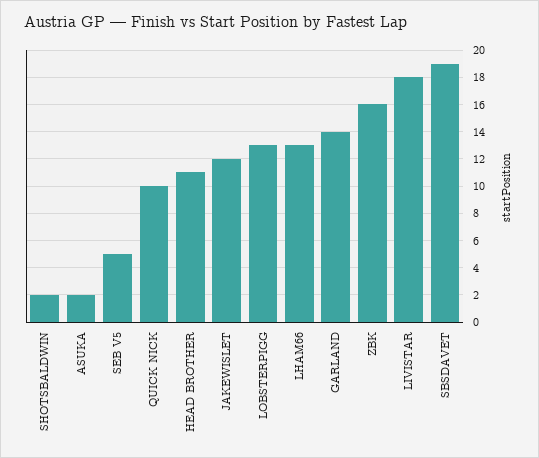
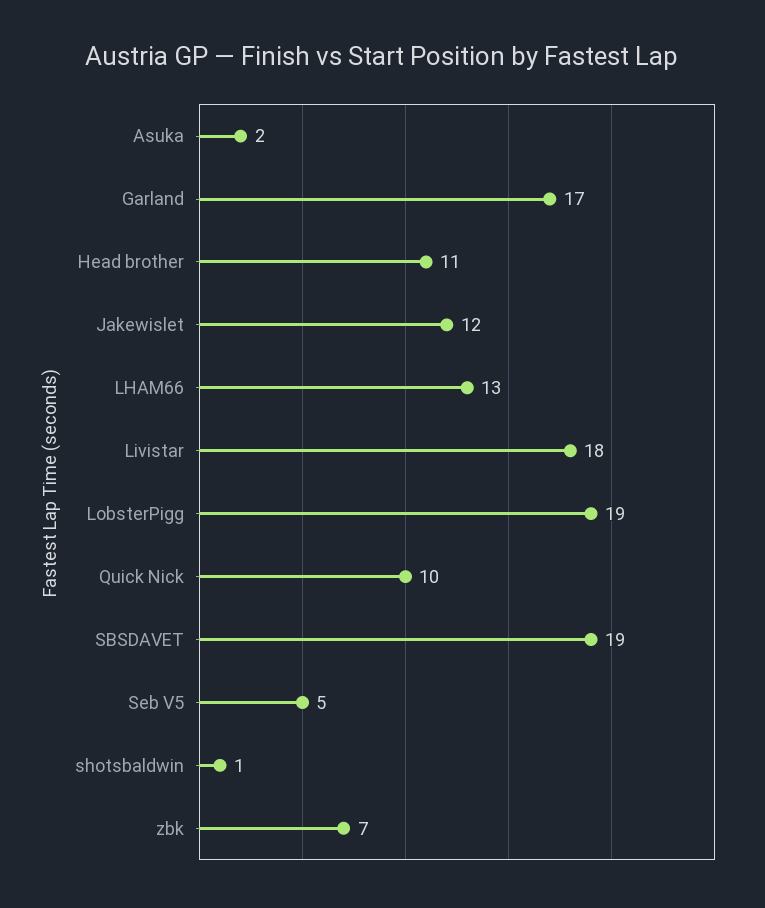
SHOTSBALDWIN: 2 -> 1
LOBSTERPIGG: 13 -> 19
GARLAND: 14 -> 17
ZBK: 16 -> 7

